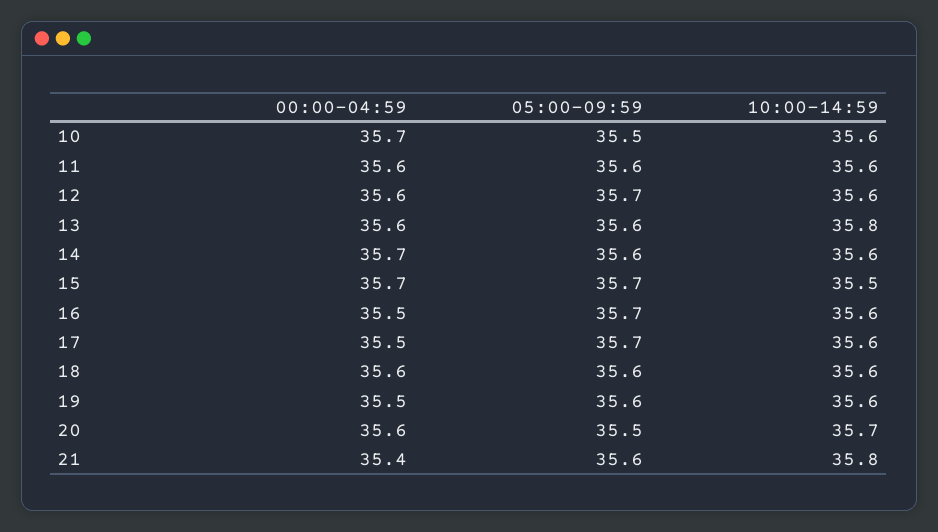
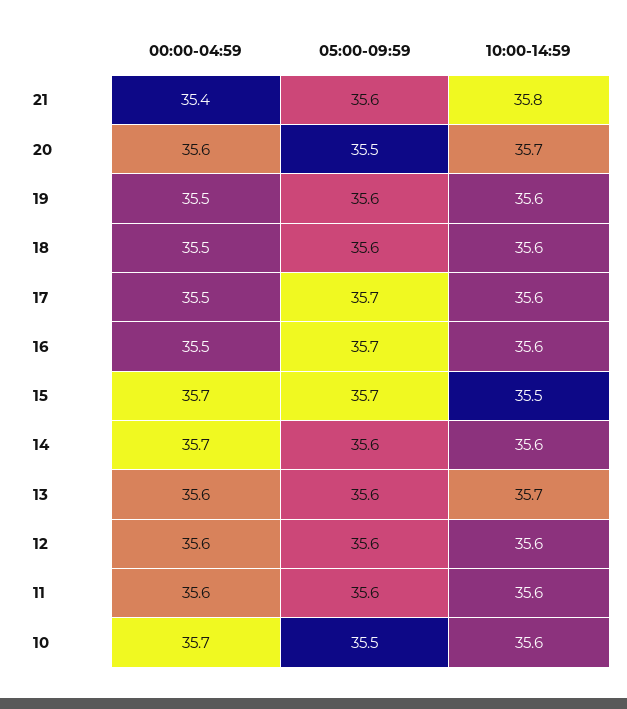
05:00-09:59, 12: 35.7 -> 35.6
10:00-14:59, 13: 35.8 -> 35.7
00:00-04:59, 18: 35.6 -> 35.5

